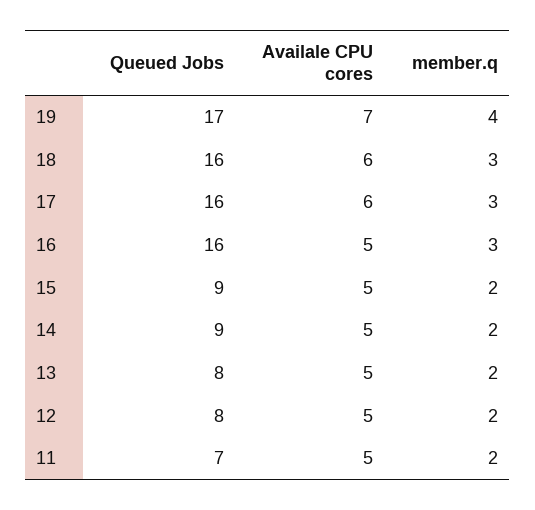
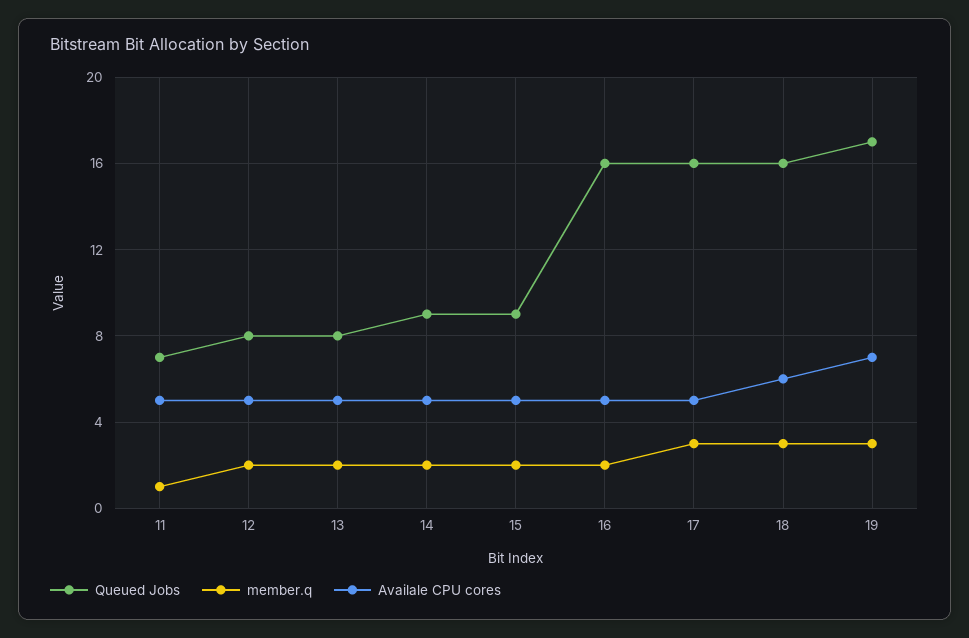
member.q, 19: 4 -> 3
Availale CPU cores, 17: 6 -> 5
member.q, 16: 3 -> 2
member.q, 11: 2 -> 1

